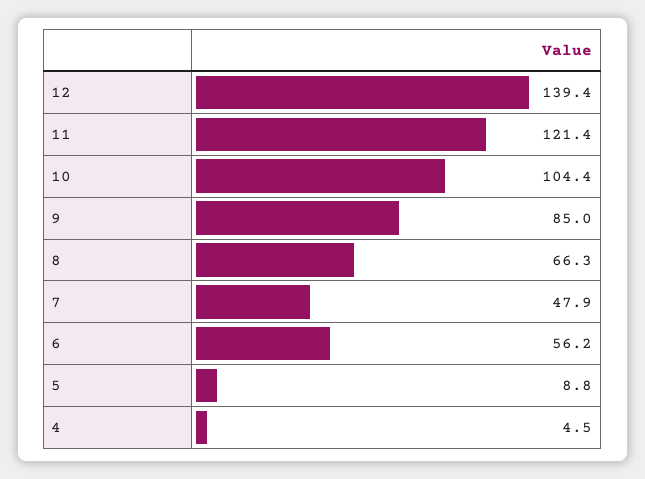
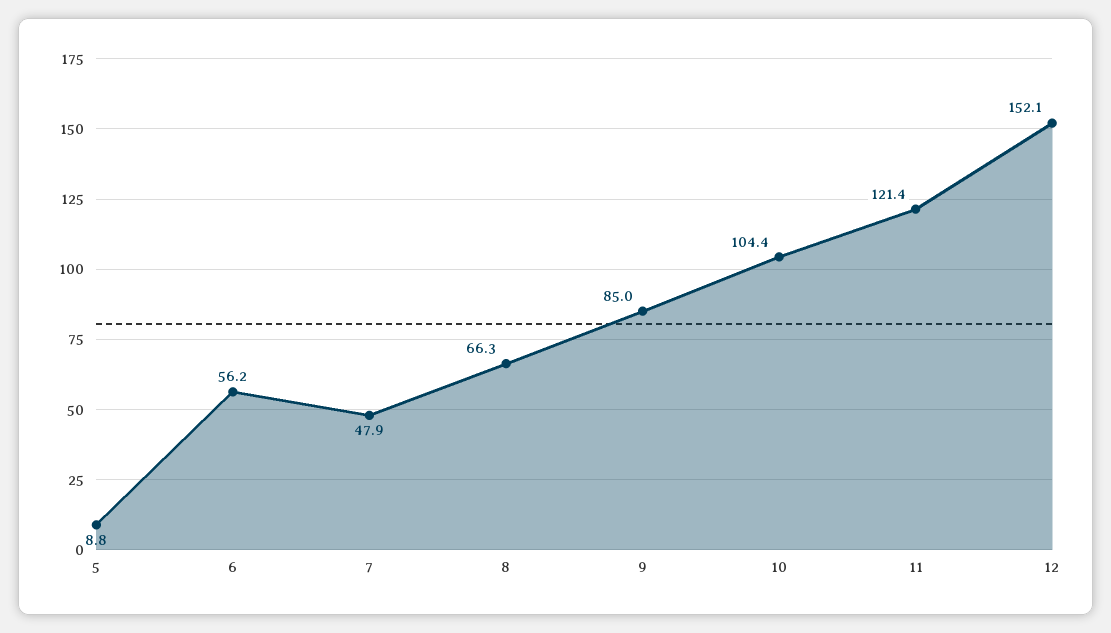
12: 139.4 -> 152.1
4: 4.5 -> none

